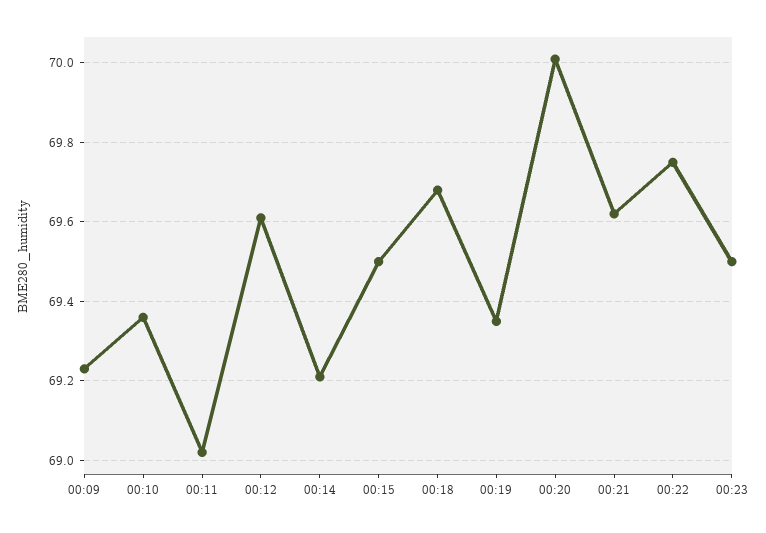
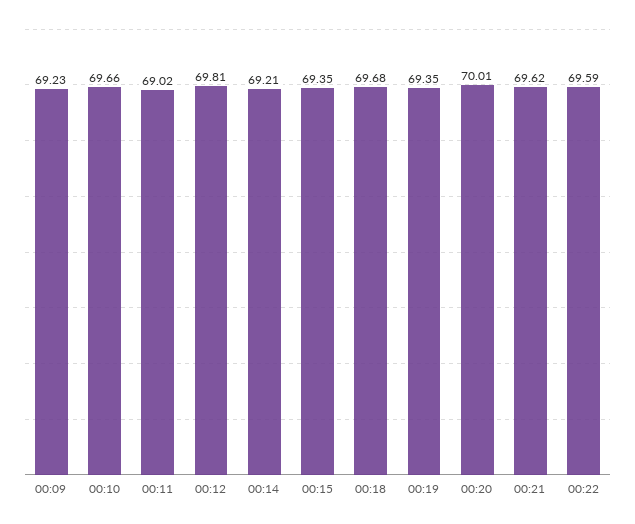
00:10: 69.35 -> 69.66
00:12: 69.6 -> 69.81
00:15: 69.5 -> 69.35
00:22: 69.75 -> 69.59
00:23: 69.5 -> none

